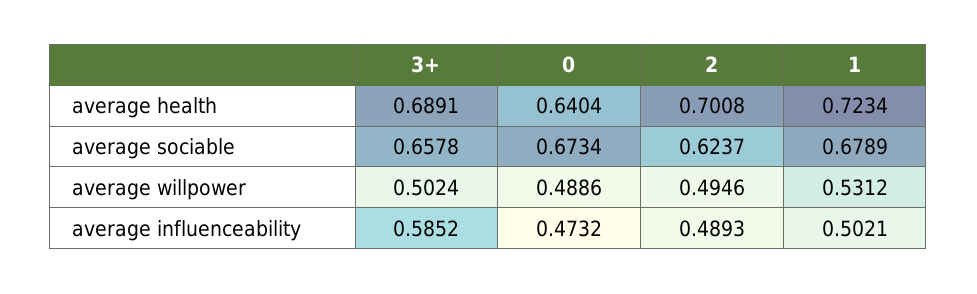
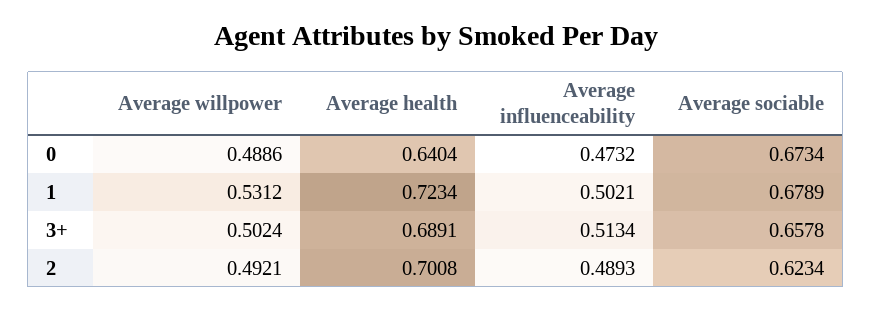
2, average sociable: 0.6237 -> 0.6234
2, average willpower: 0.4946 -> 0.4921
3+, average influenceability: 0.5852 -> 0.5134

